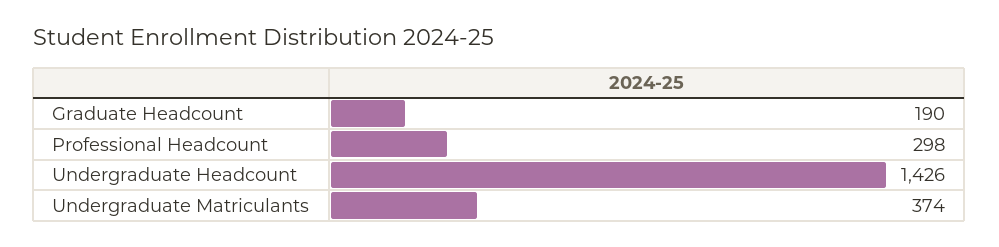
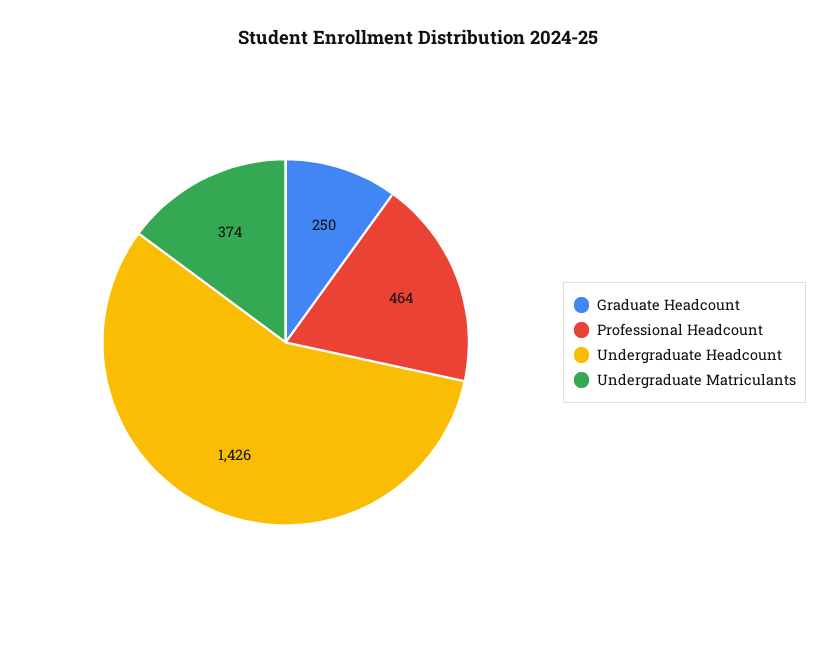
Graduate Headcount: 190 -> 250
Professional Headcount: 298 -> 464

